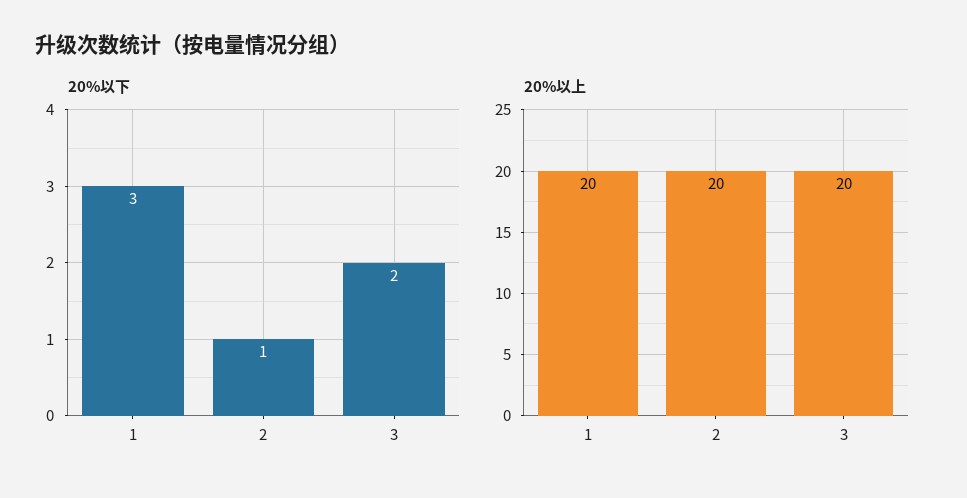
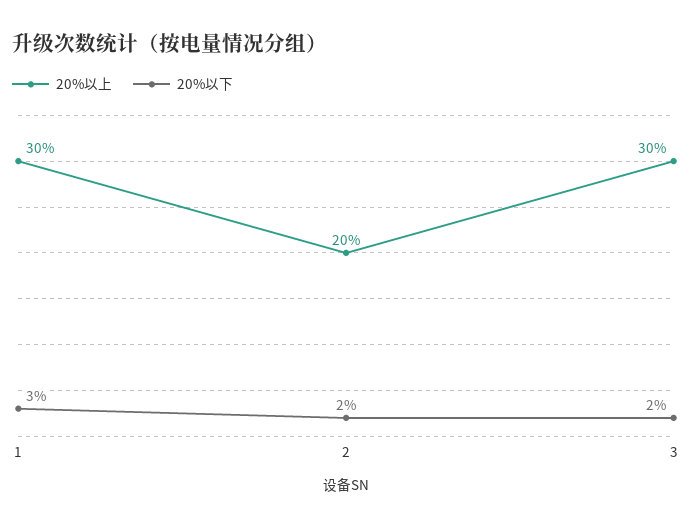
20%以下, 2: 1 -> 2
20%以上, 1: 20 -> 30
20%以上, 3: 20 -> 30

